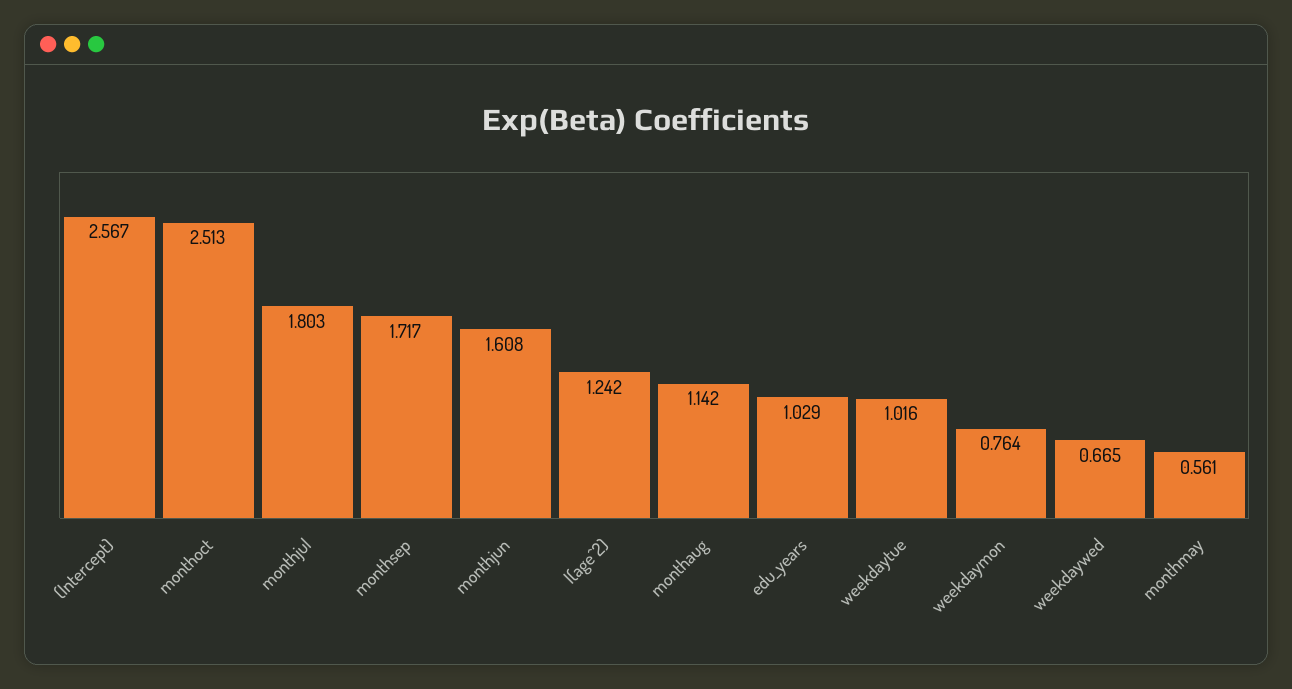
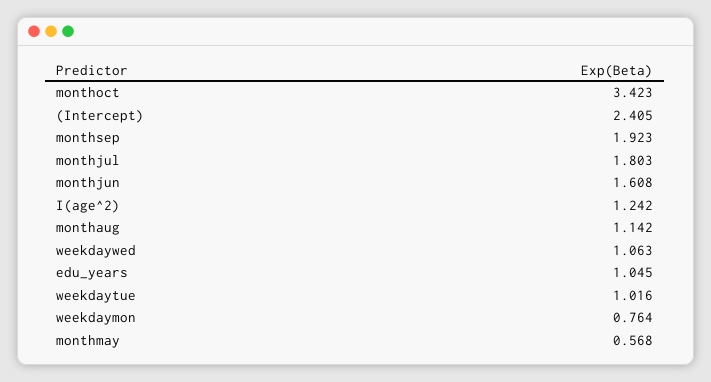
(Intercept): 2.567 -> 2.405
monthoct: 2.513 -> 3.423
monthsep: 1.717 -> 1.923
edu_years: 1.029 -> 1.045
weekdaywed: 0.665 -> 1.063
monthmay: 0.561 -> 0.568

